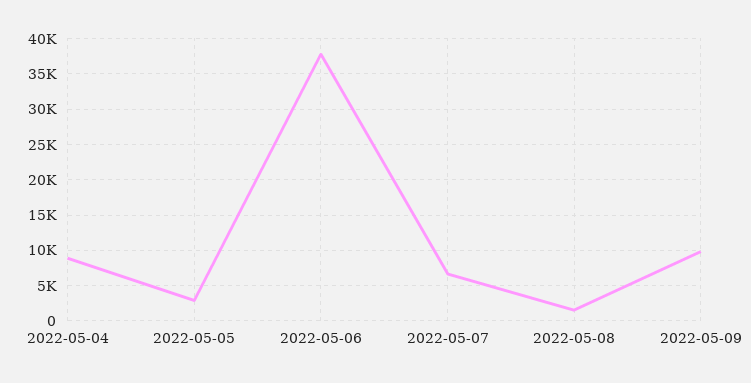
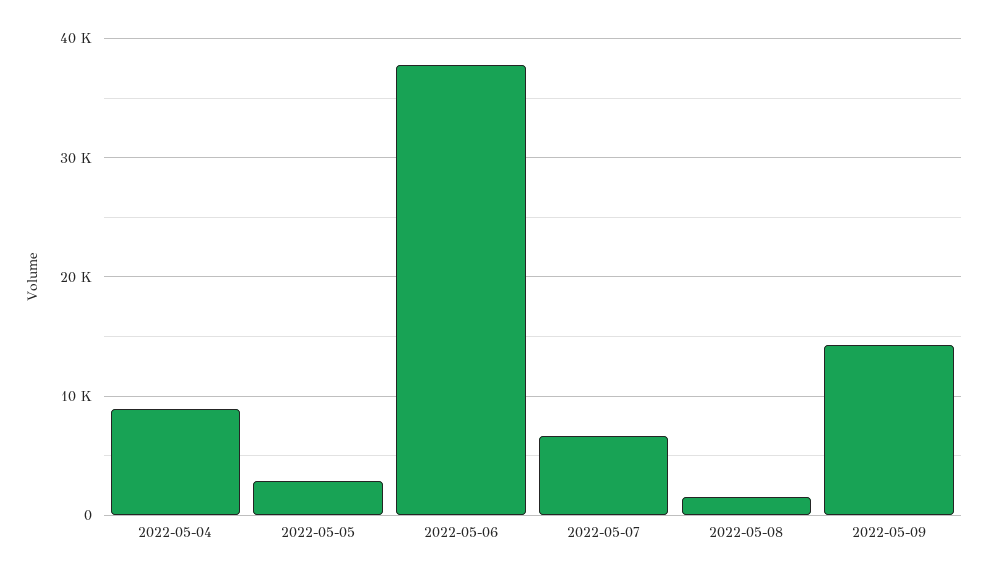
2022-05-09: 10000 -> 14000

